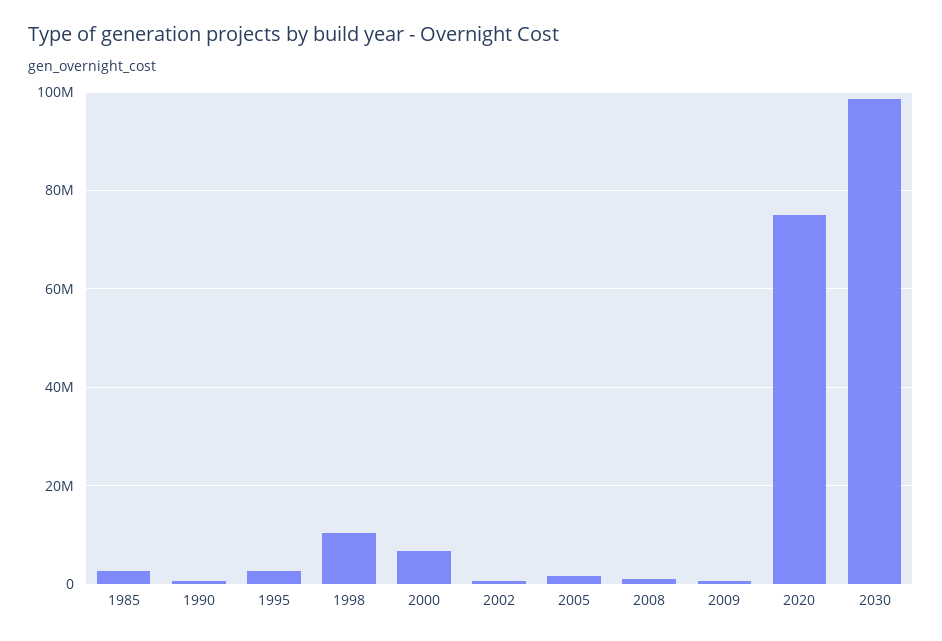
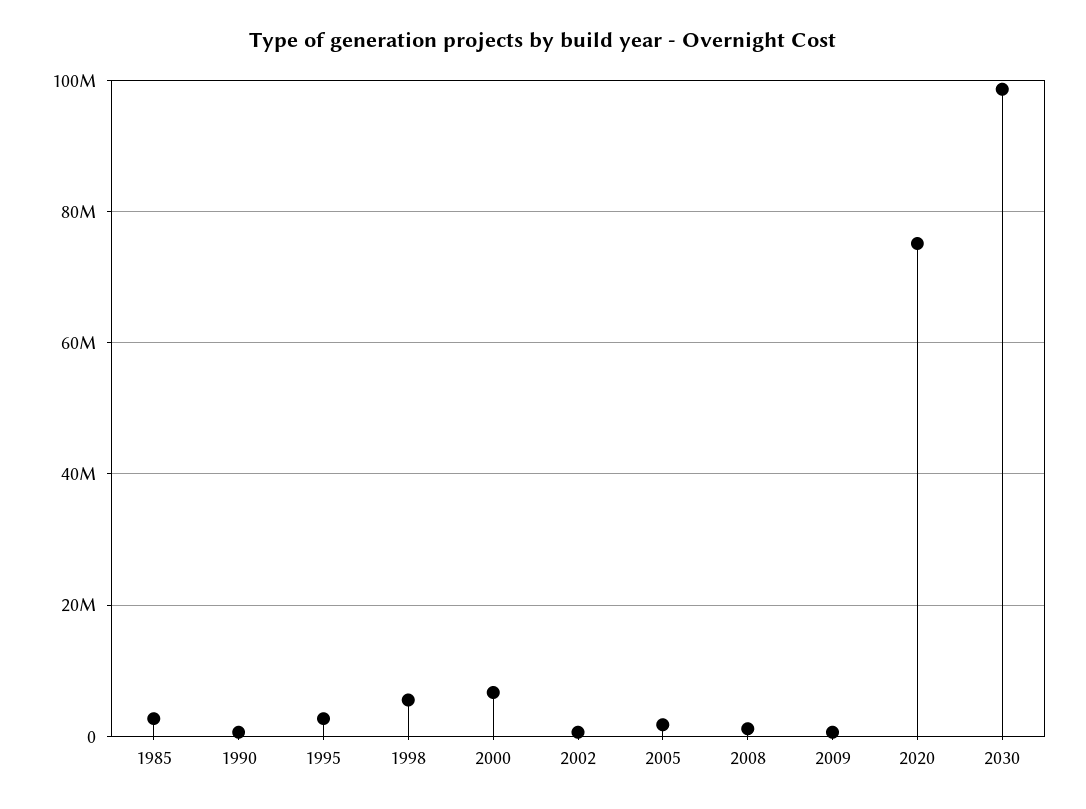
1998: 10000000 -> 6000000

